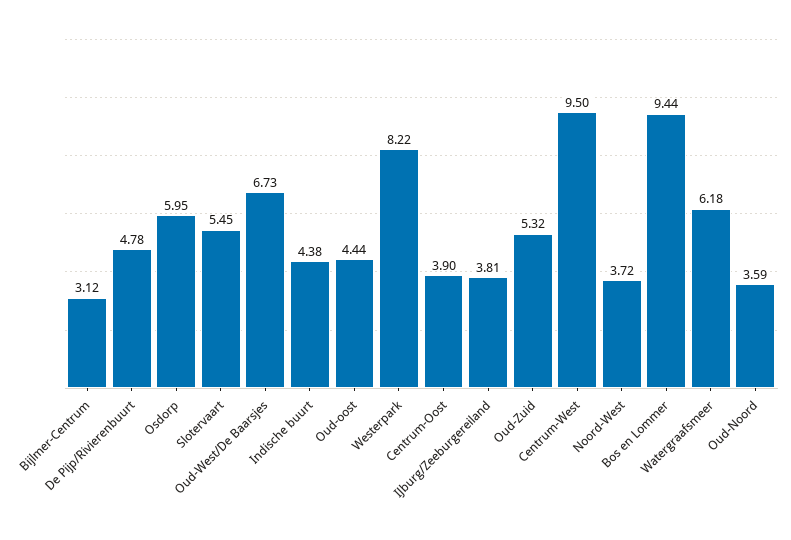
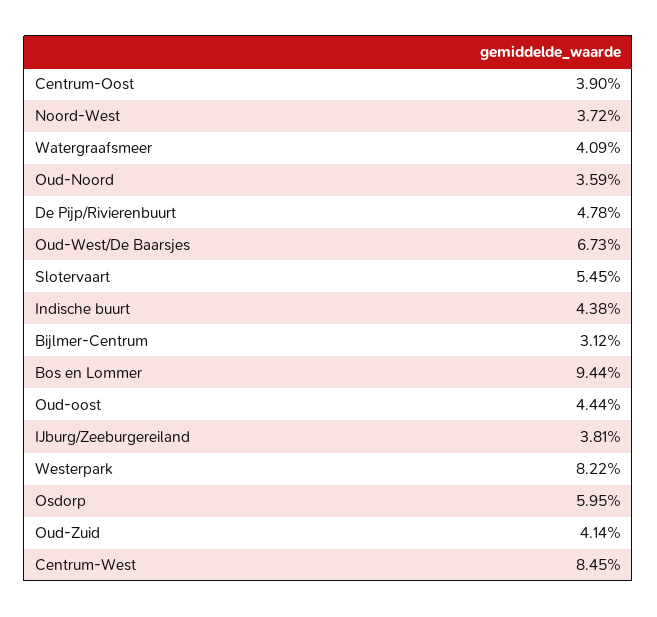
Oud-Zuid: 5.32 -> 4.14
Centrum-West: 9.5 -> 8.45
Watergraafsmeer: 6.18 -> 4.09

